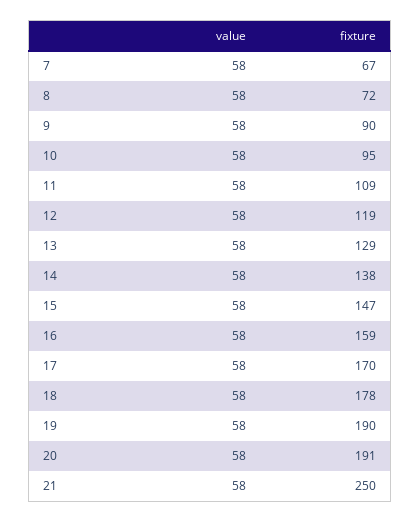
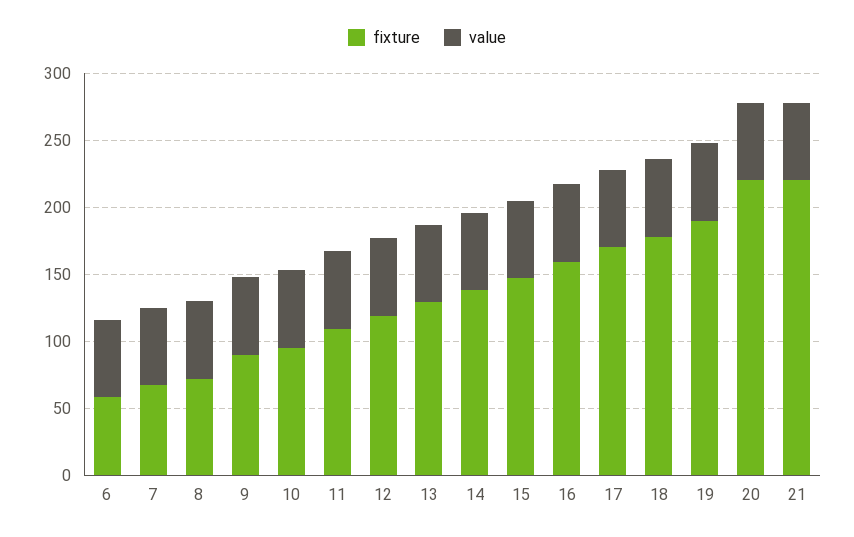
fixture, 20: 191 -> 220
fixture, 21: 250 -> 220
fixture, 6: none -> 60
value, 6: none -> 60

